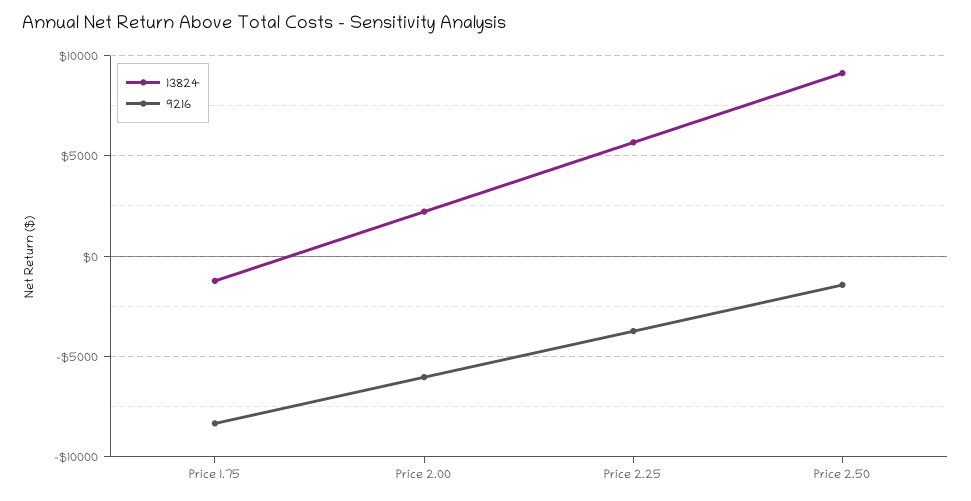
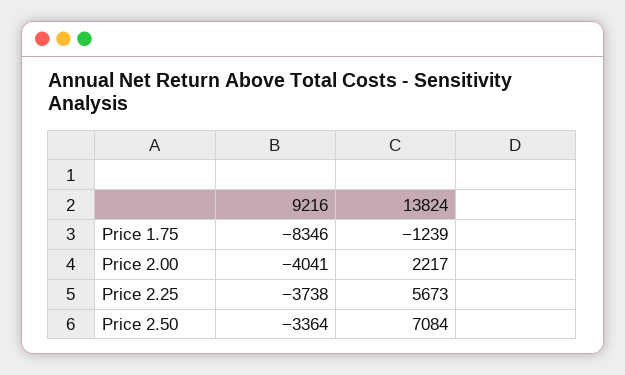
9216, Price 2.00: -6000 -> -4041
13824, Price 2.50: 9000 -> 7084
9216, Price 2.50: -1500 -> -3364

